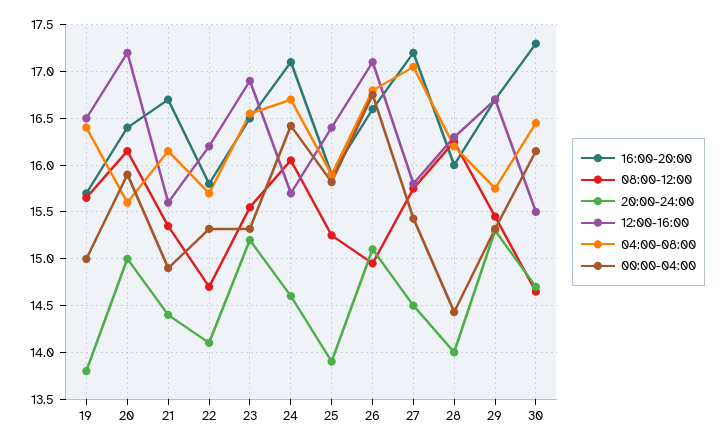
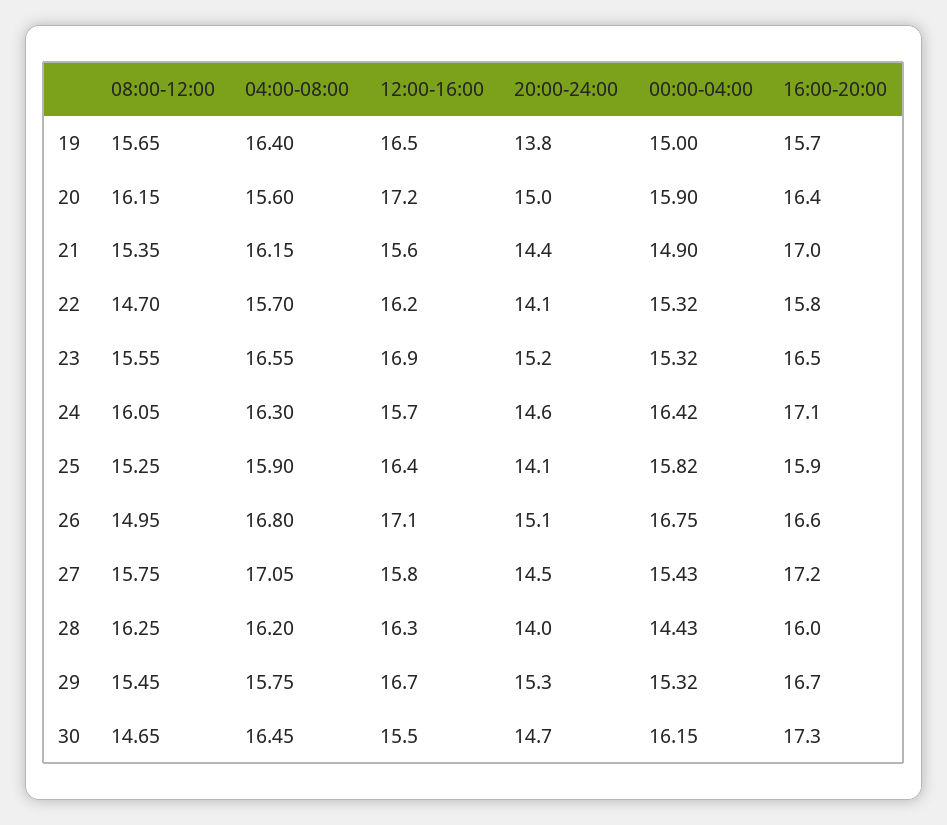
16:00-20:00, 21: 16.7 -> 17
04:00-08:00, 24: 16.7 -> 16.3
20:00-24:00, 25: 13.9 -> 14.1

